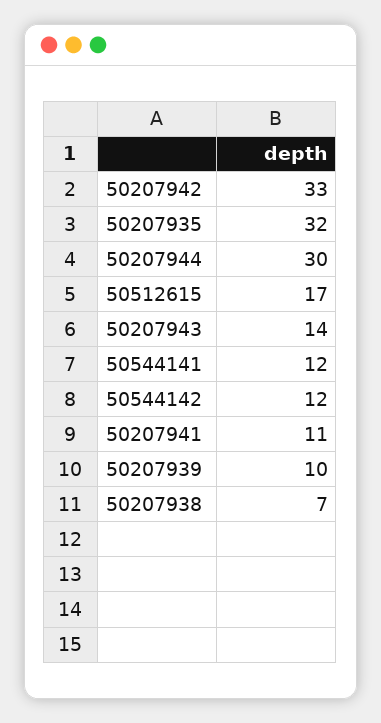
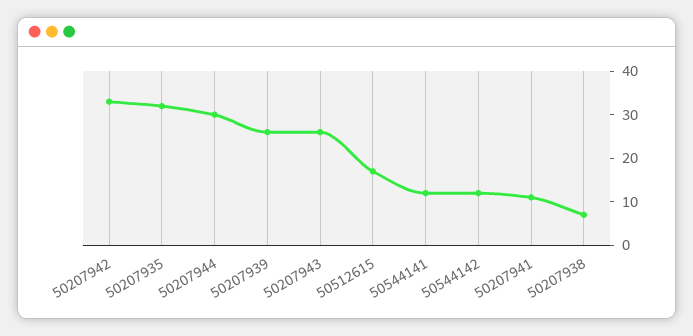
50207943: 14 -> 25
50207939: 10 -> 25

